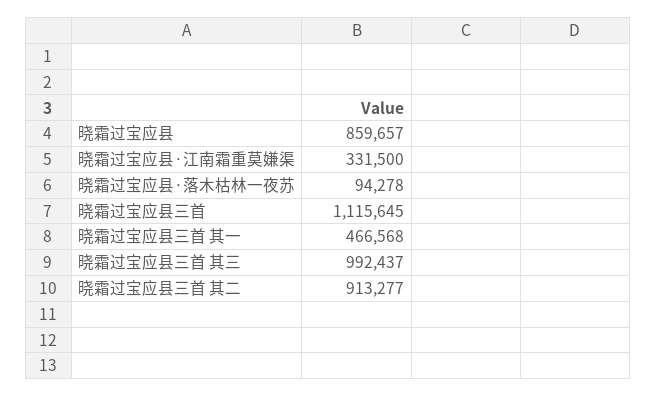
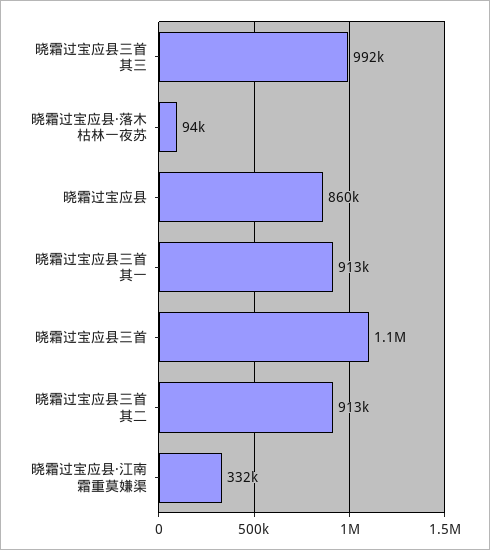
晓霜过宝应县三首 其一: 466568 -> 913000

